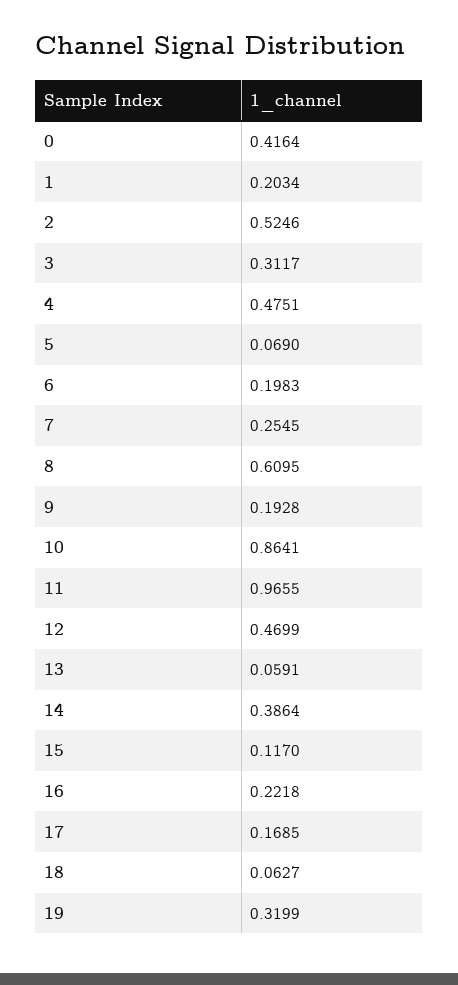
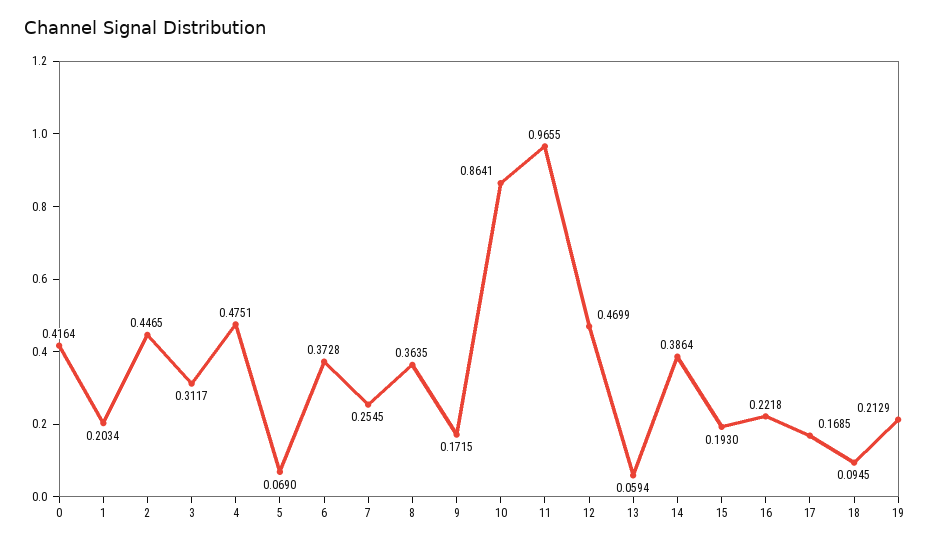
2: 0.5246 -> 0.4465
6: 0.1983 -> 0.3728
8: 0.6095 -> 0.3635
9: 0.1928 -> 0.1715
13: 0.0591 -> 0.0594
15: 0.117 -> 0.193
18: 0.0627 -> 0.0945
19: 0.3199 -> 0.2129

